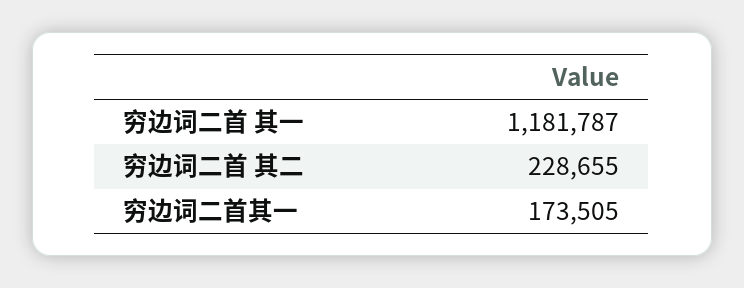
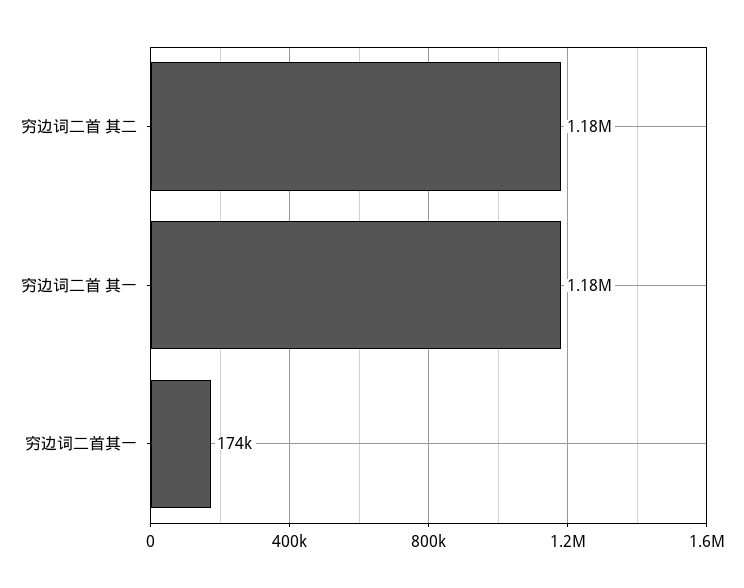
穷边词二首 其二: 228655 -> 1180000

